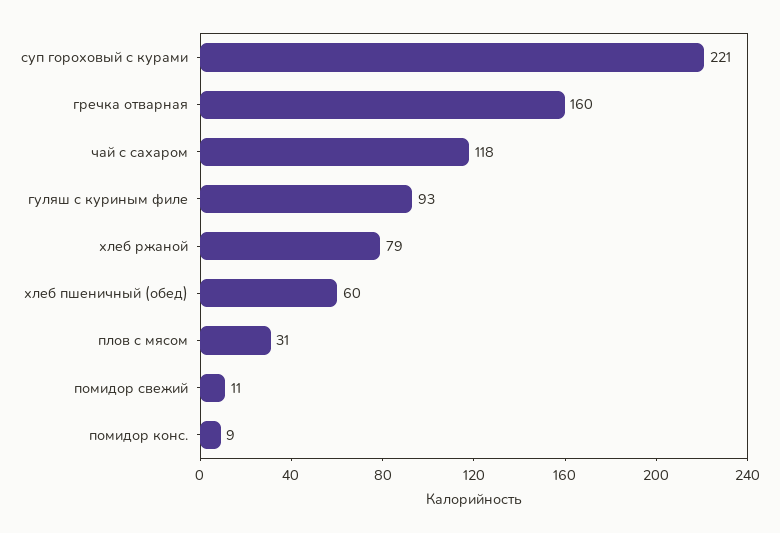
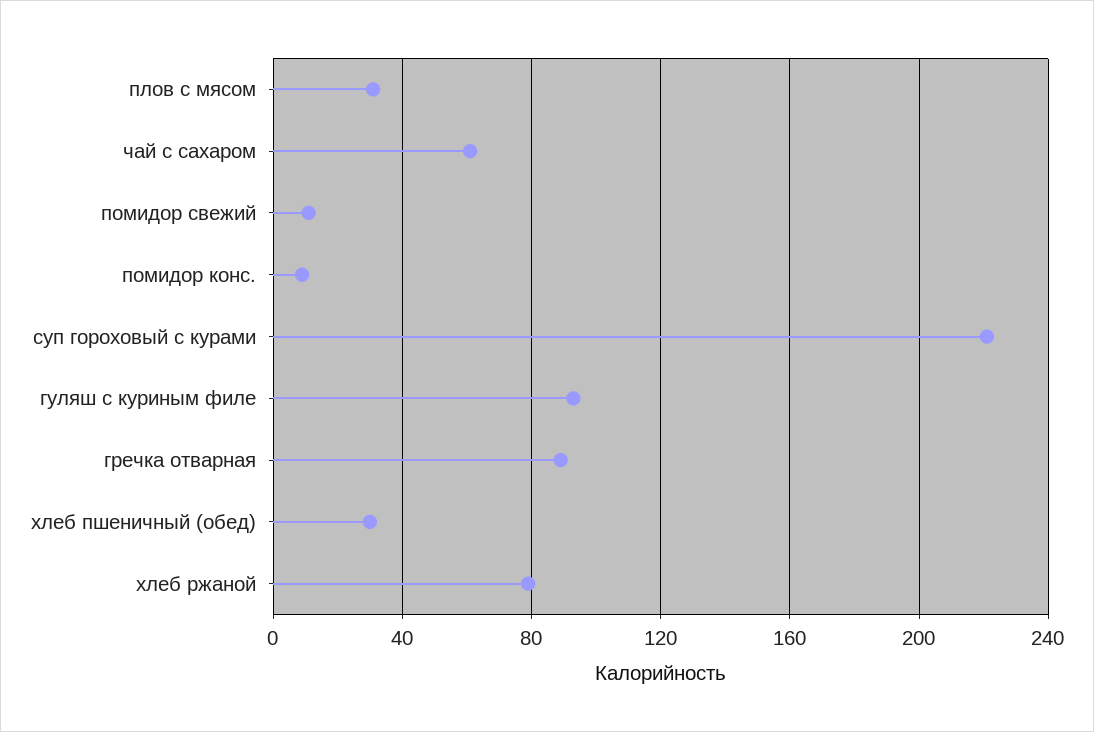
гречка отварная: 160 -> 90
чай с сахаром: 118 -> 60
хлеб пшеничный (обед): 60 -> 30

